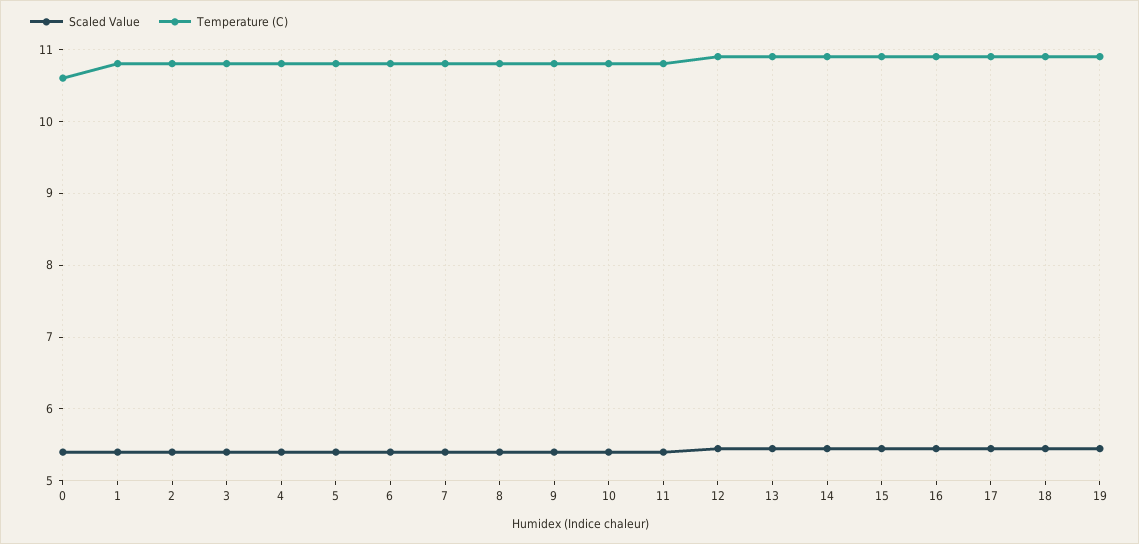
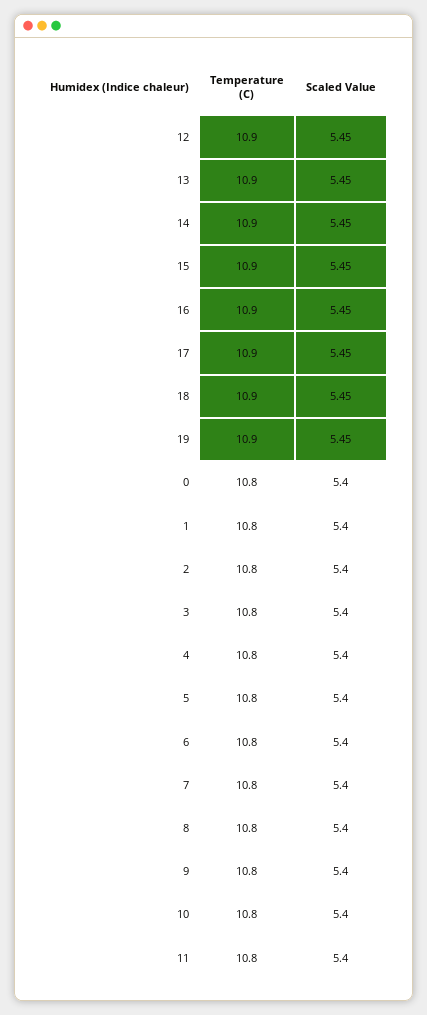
Temperature (C), 0: 10.6 -> 10.8

